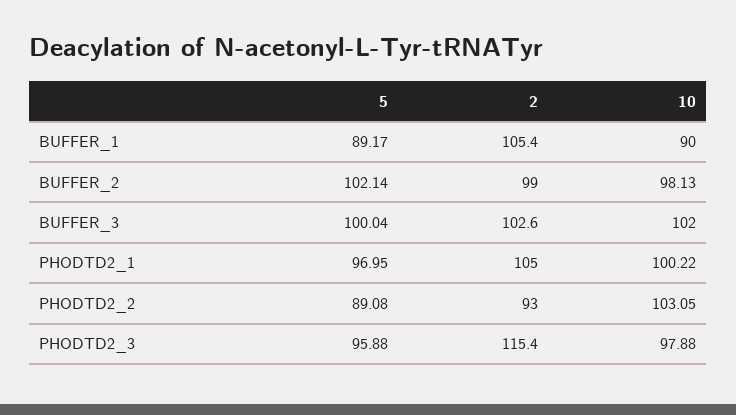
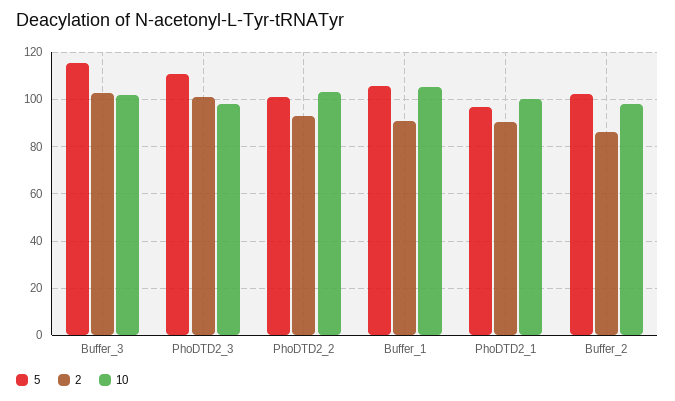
5, BUFFER_1: 89.17 -> 105
2, BUFFER_1: 105.4 -> 90
10, BUFFER_1: 90 -> 105
2, BUFFER_2: 99 -> 85
5, BUFFER_3: 100.04 -> 115
2, PHODTD2_1: 105 -> 90
5, PHODTD2_2: 89.08 -> 100
5, PHODTD2_3: 95.88 -> 110
2, PHODTD2_3: 115.4 -> 100

